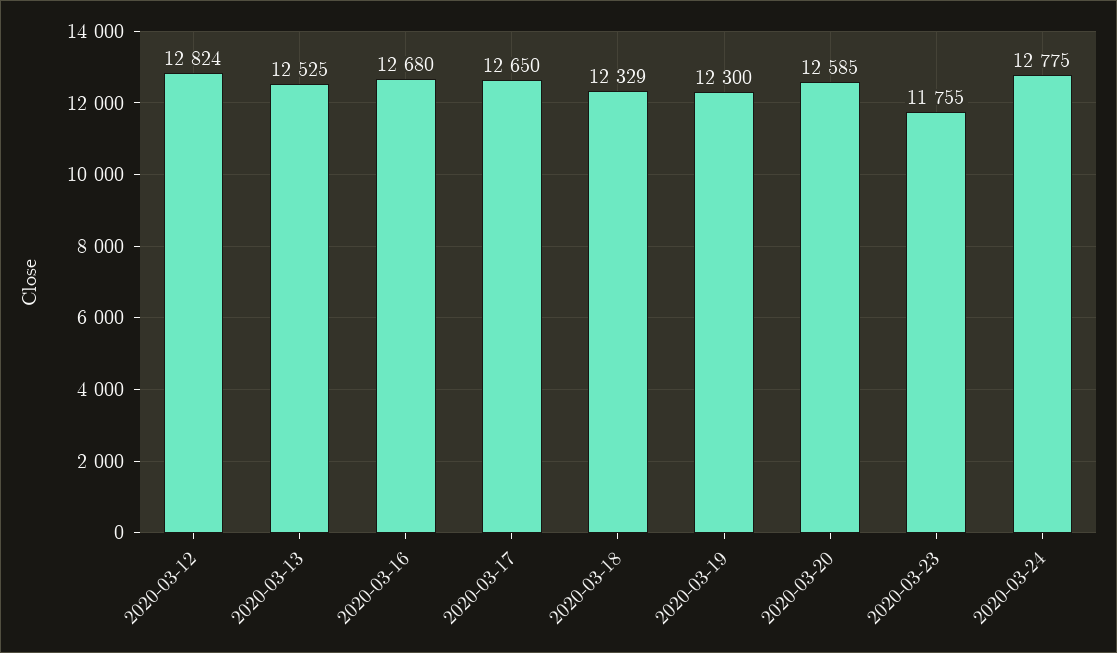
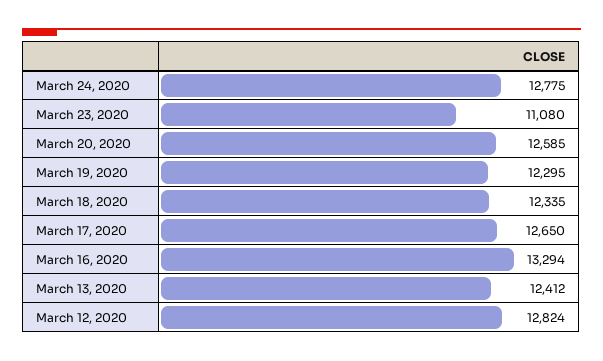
2020-03-13: 12525 -> 12412
2020-03-16: 12680 -> 13294
2020-03-18: 12329 -> 12335
2020-03-19: 12300 -> 12295
2020-03-23: 11755 -> 11080

